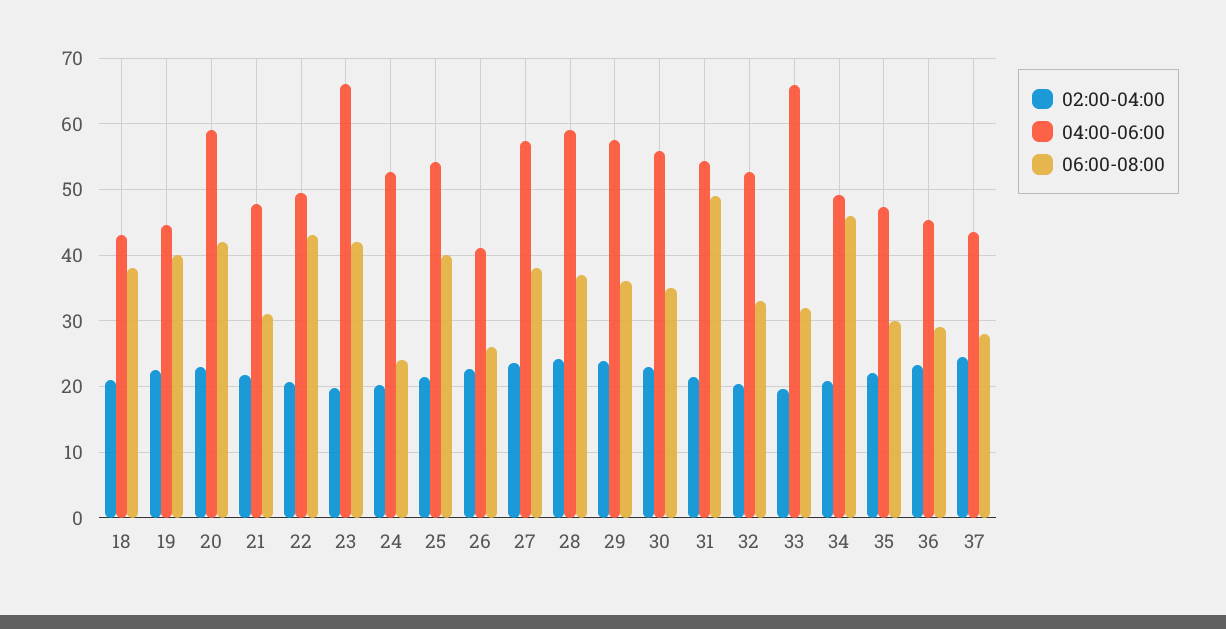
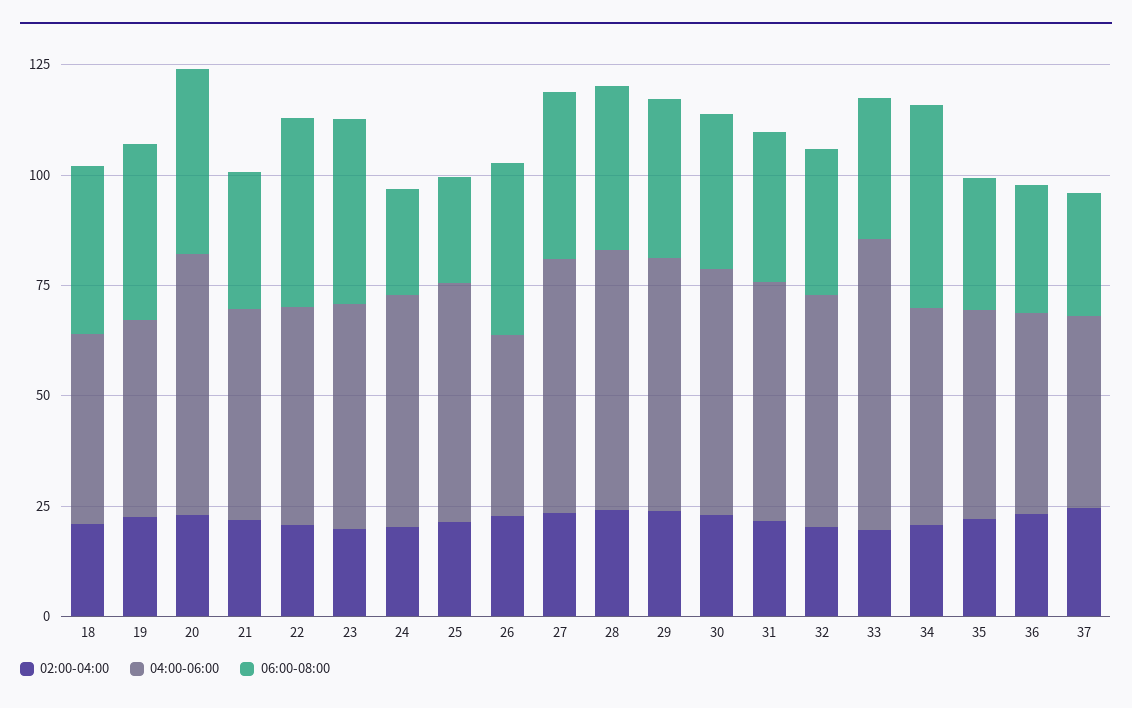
04:00-06:00, 23: 66 -> 50
06:00-08:00, 25: 40 -> 25
06:00-08:00, 26: 26 -> 40
06:00-08:00, 31: 49 -> 35

